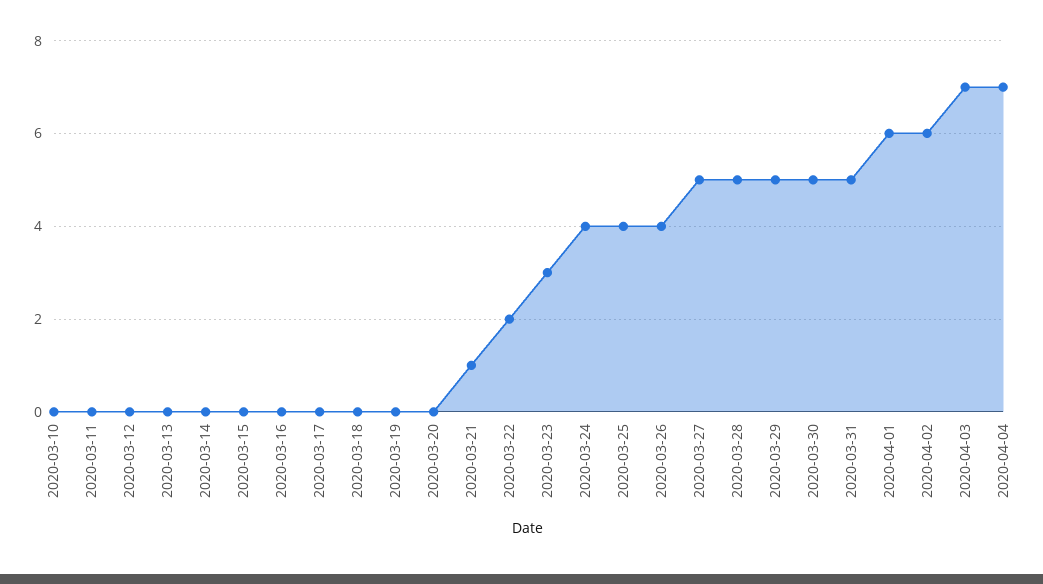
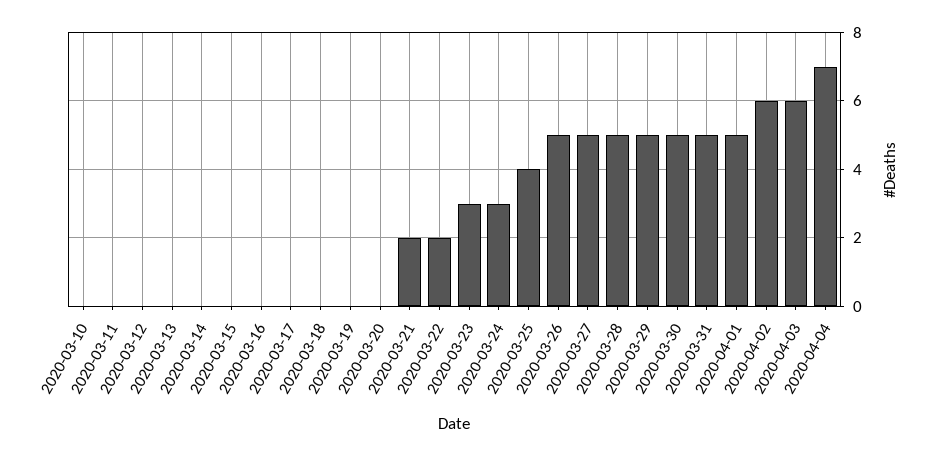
2020-03-21: 1 -> 2
2020-03-24: 4 -> 3
2020-03-26: 4 -> 5
2020-04-01: 6 -> 5
2020-04-03: 7 -> 6

